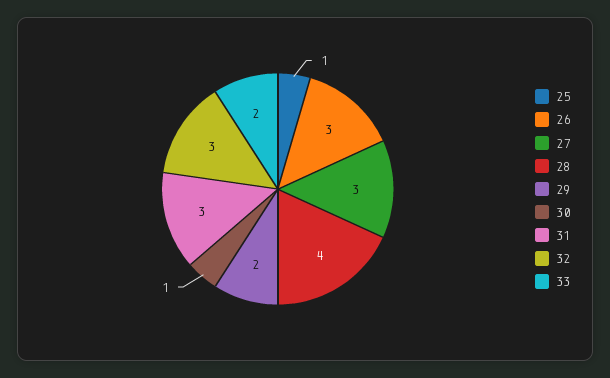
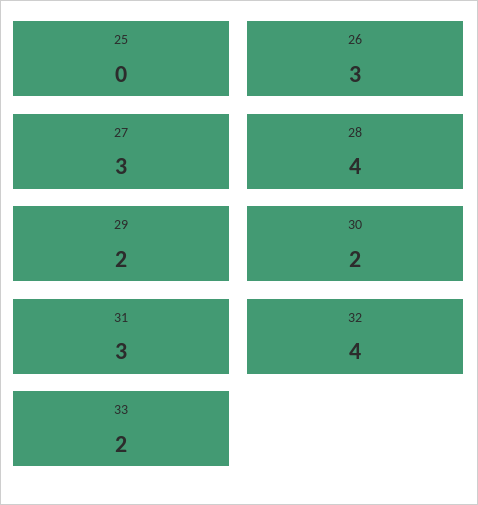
25: 1 -> 0
30: 1 -> 2
32: 3 -> 4

